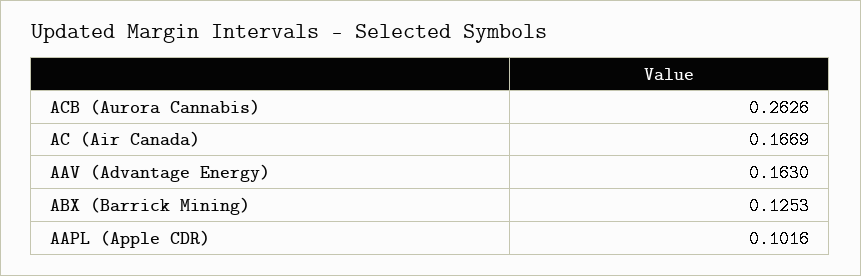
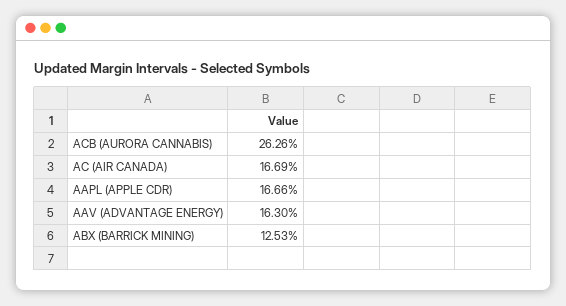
AAPL (Apple CDR): 0.1016 -> 0.1666

